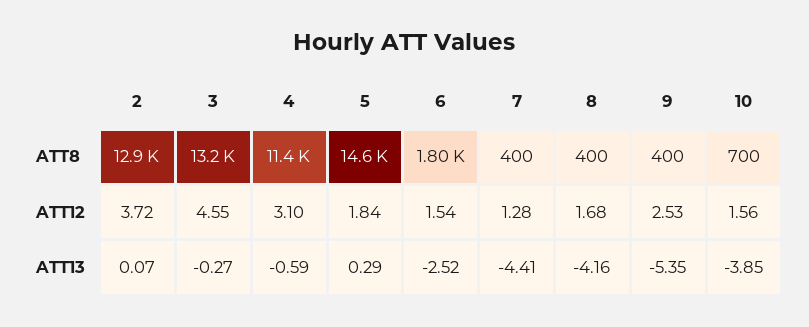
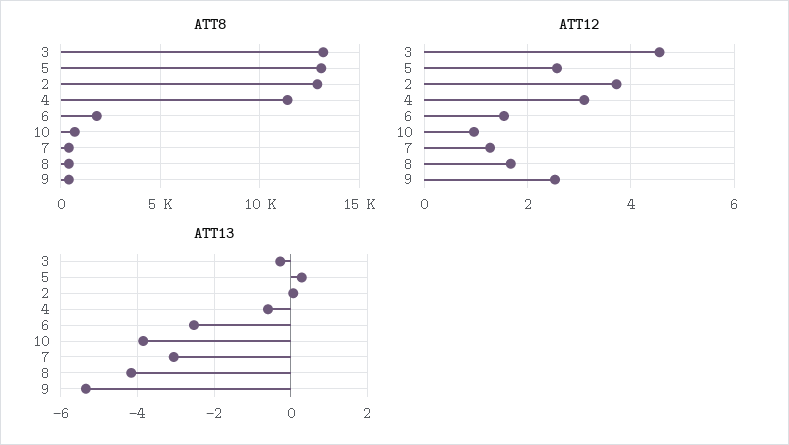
ATT8, 5: 14600 -> 13000
ATT12, 5: 1.84 -> 2.6
ATT12, 10: 1.56 -> 1
ATT13, 7: -4.41 -> -3

